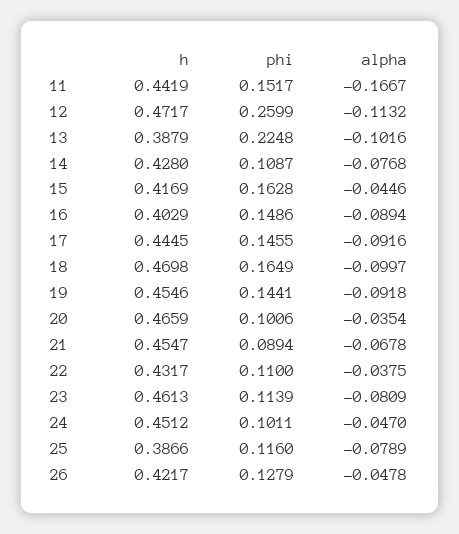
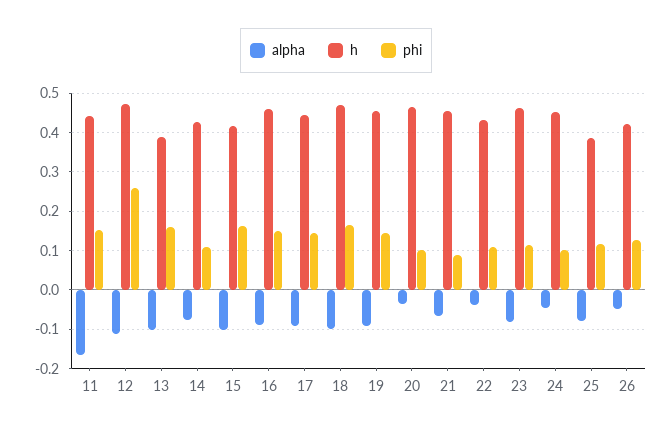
phi, 13: 0.2248 -> 0.16
alpha, 15: -0.0446 -> -0.1
h, 16: 0.4029 -> 0.46

